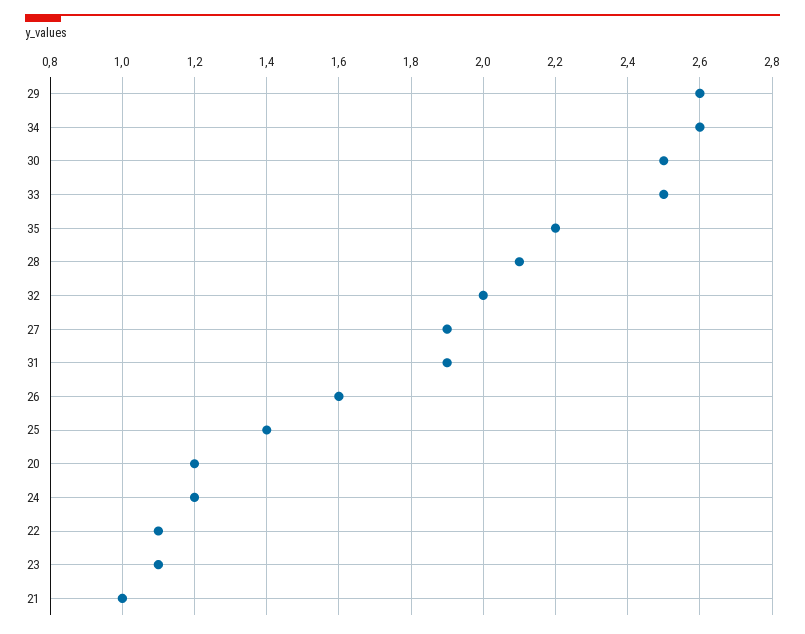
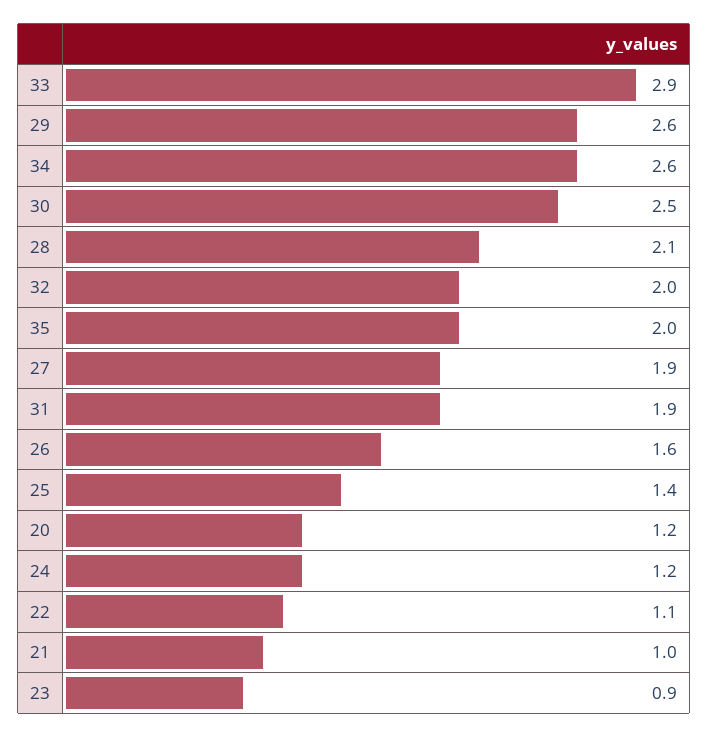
33: 2.5 -> 2.9
35: 2.2 -> 2
23: 1.1 -> 0.9

